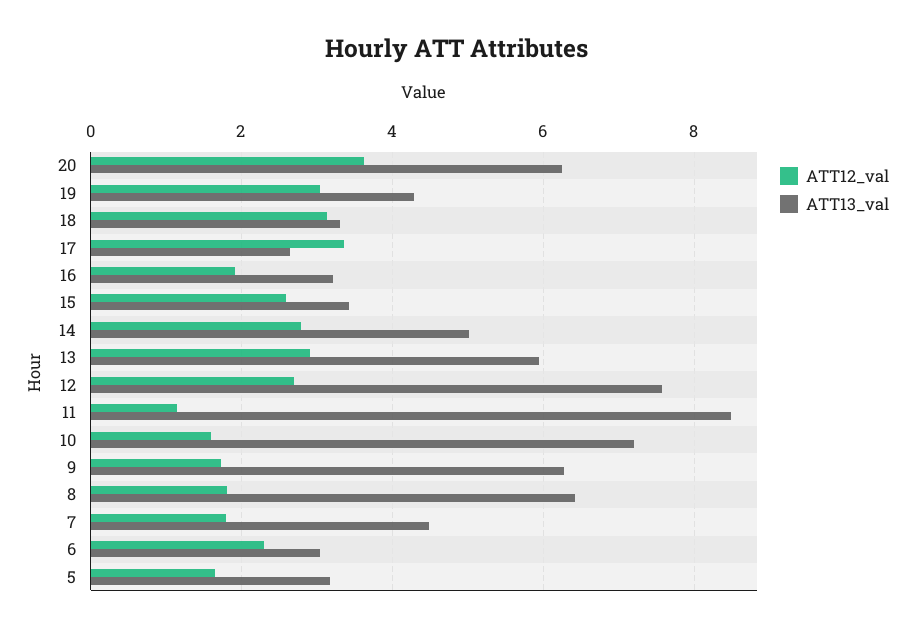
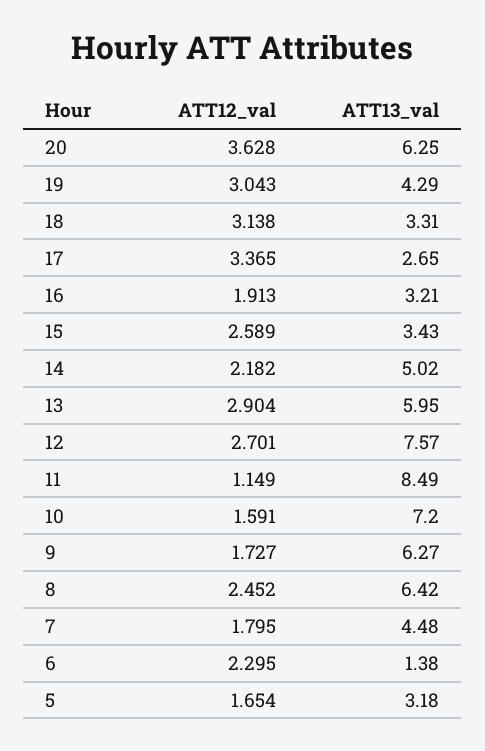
ATT12_val, 14: 2.8 -> 2.182
ATT12_val, 8: 1.8 -> 2.452
ATT13_val, 6: 3 -> 1.38

